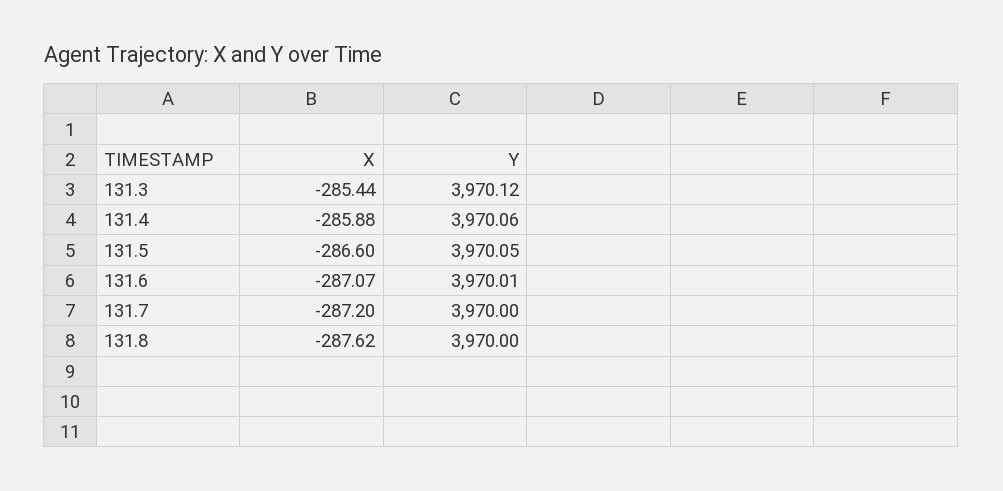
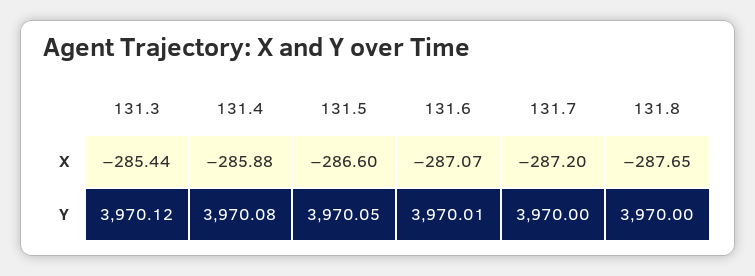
Y, 131.4: 3970.06 -> 3970.08
X, 131.8: -287.62 -> -287.65

